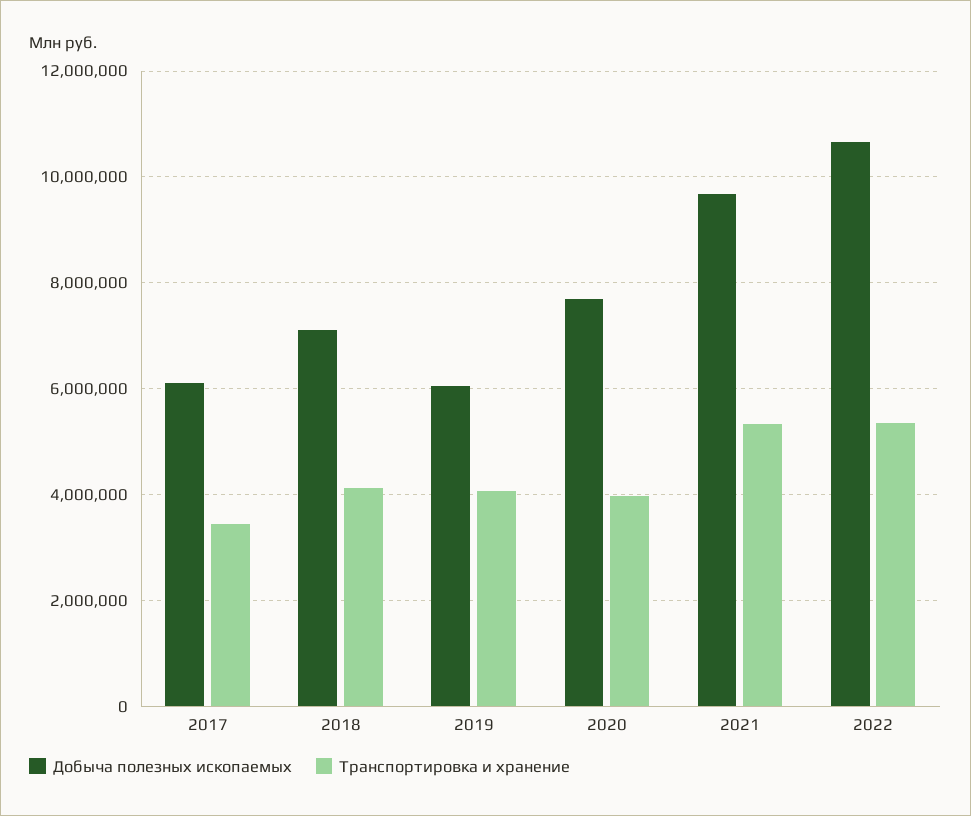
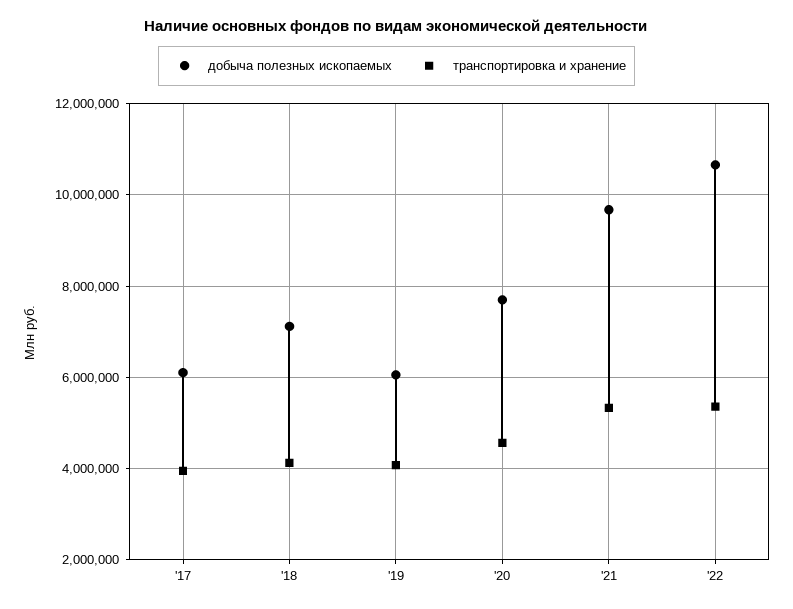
Транспортировка и хранение, 2017: 3400000 -> 4000000
Транспортировка и хранение, 2020: 4000000 -> 4600000

